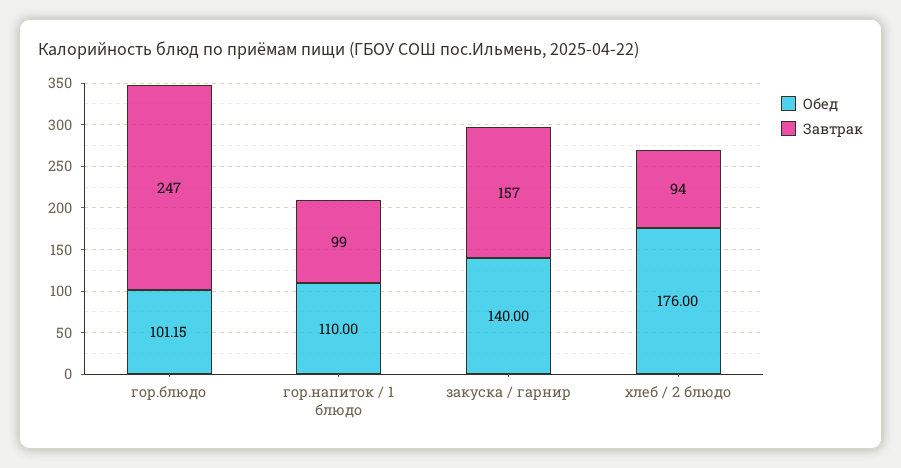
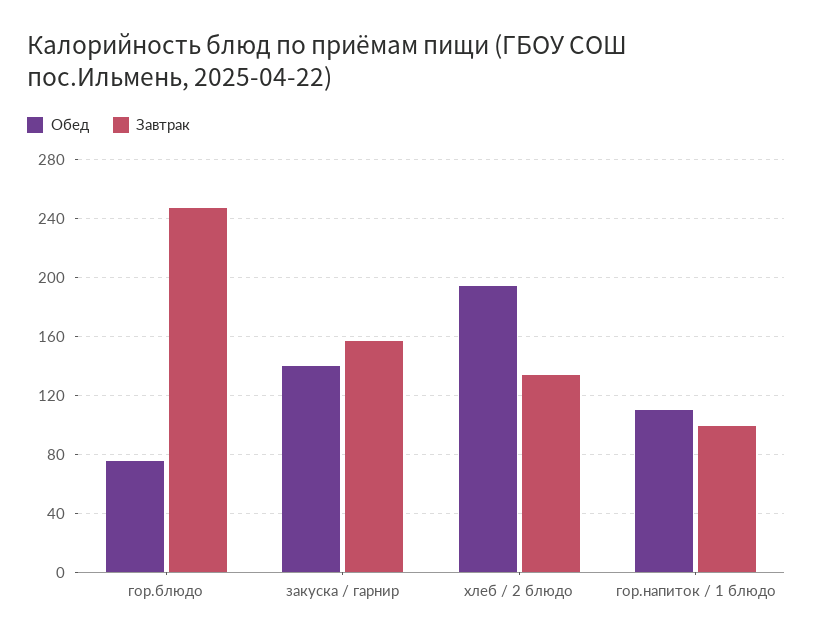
Обед, гор.блюдо: 101.15 -> 75
Обед, хлеб / 2 блюдо: 176 -> 195
Завтрак, хлеб / 2 блюдо: 94 -> 135

